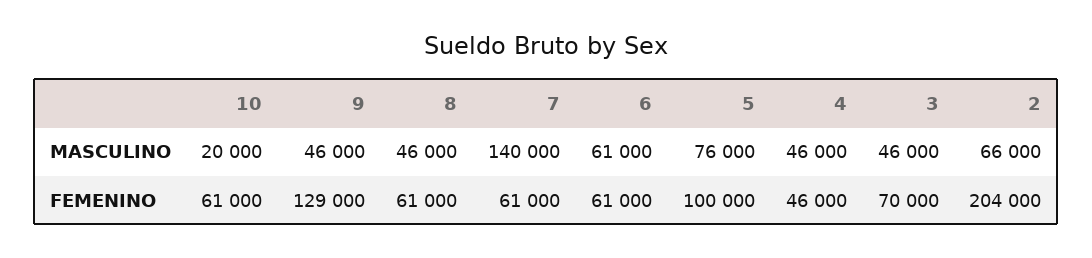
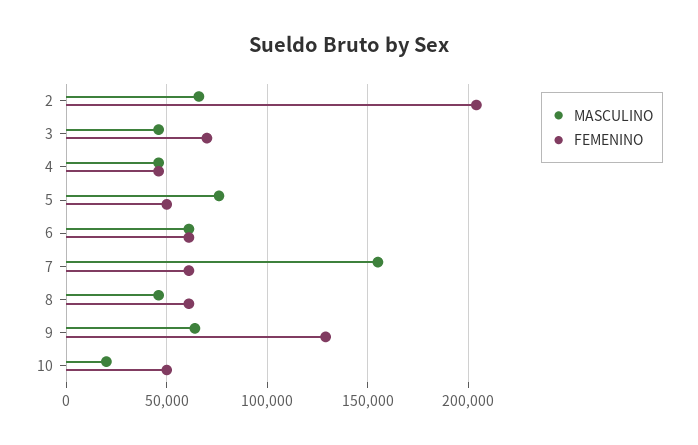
MASCULINO, 9: 46000 -> 65000
MASCULINO, 7: 140000 -> 155000
FEMENINO, 10: 61000 -> 50000
FEMENINO, 5: 100000 -> 50000

